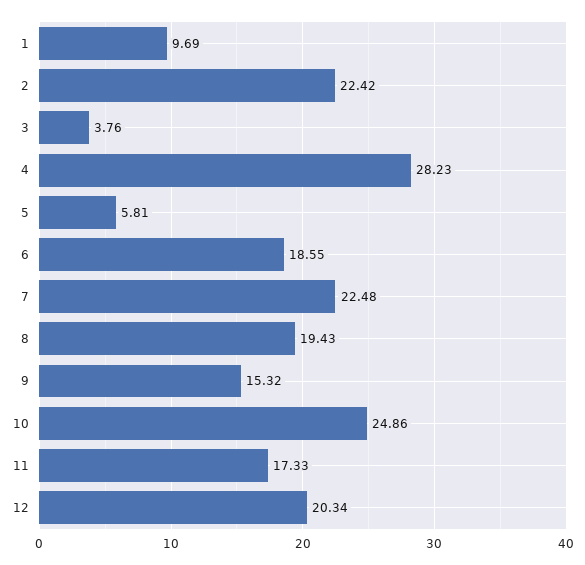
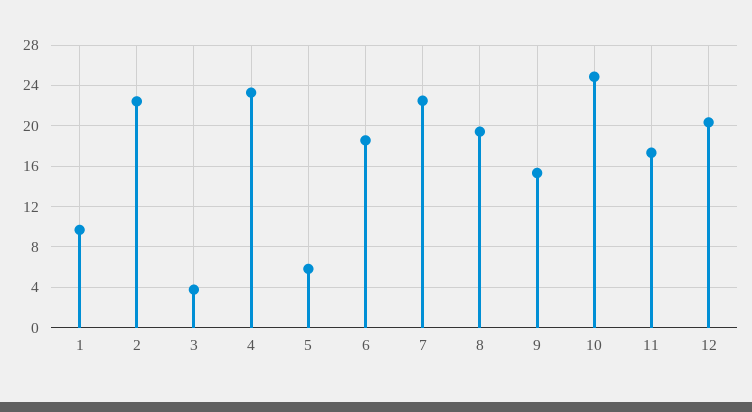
4: 28.23 -> 23

